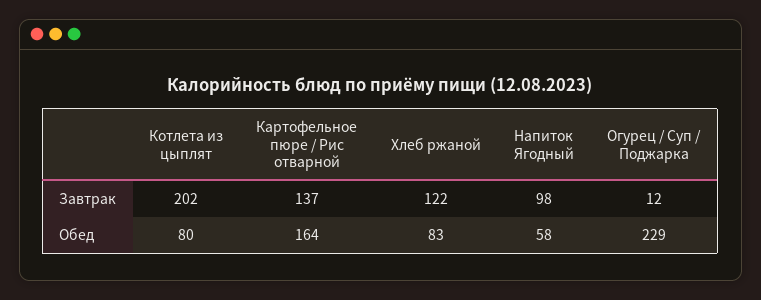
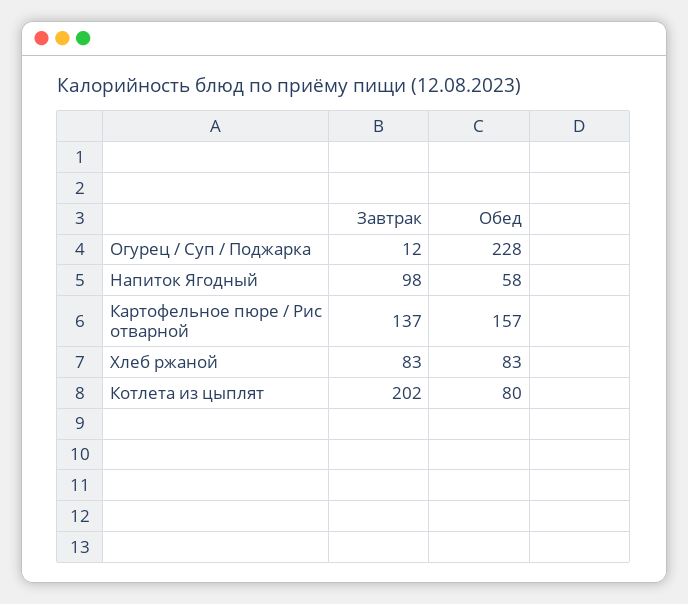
Хлеб ржаной, Завтрак: 122 -> 83
Картофельное пюре / Рис отварной, Обед: 164 -> 157
Огурец / Суп / Поджарка, Обед: 229 -> 228

